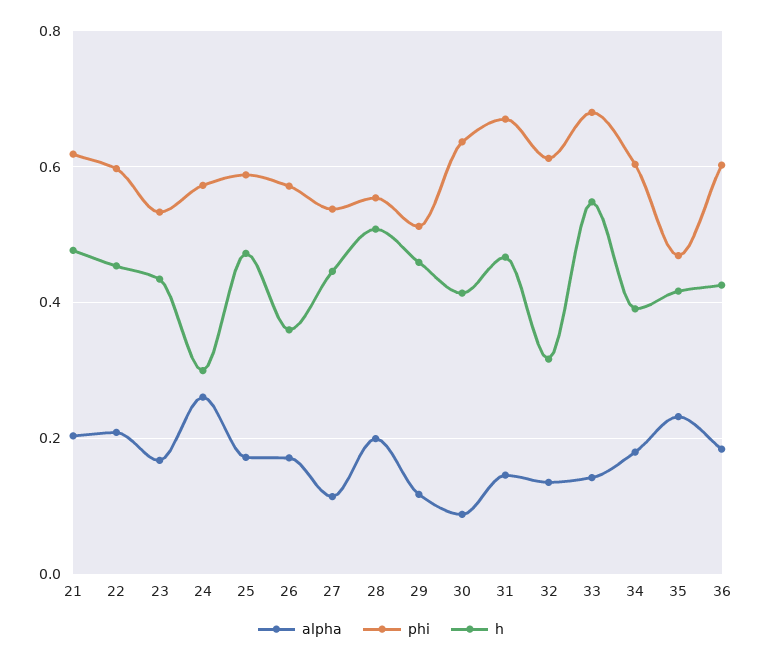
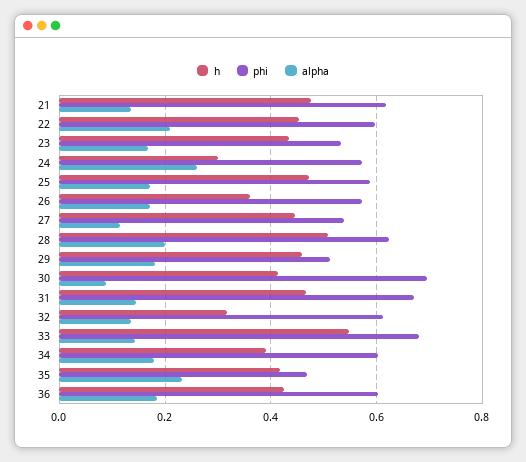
alpha, 21: 0.2 -> 0.14
phi, 28: 0.56 -> 0.62
alpha, 29: 0.12 -> 0.18
phi, 30: 0.64 -> 0.7

